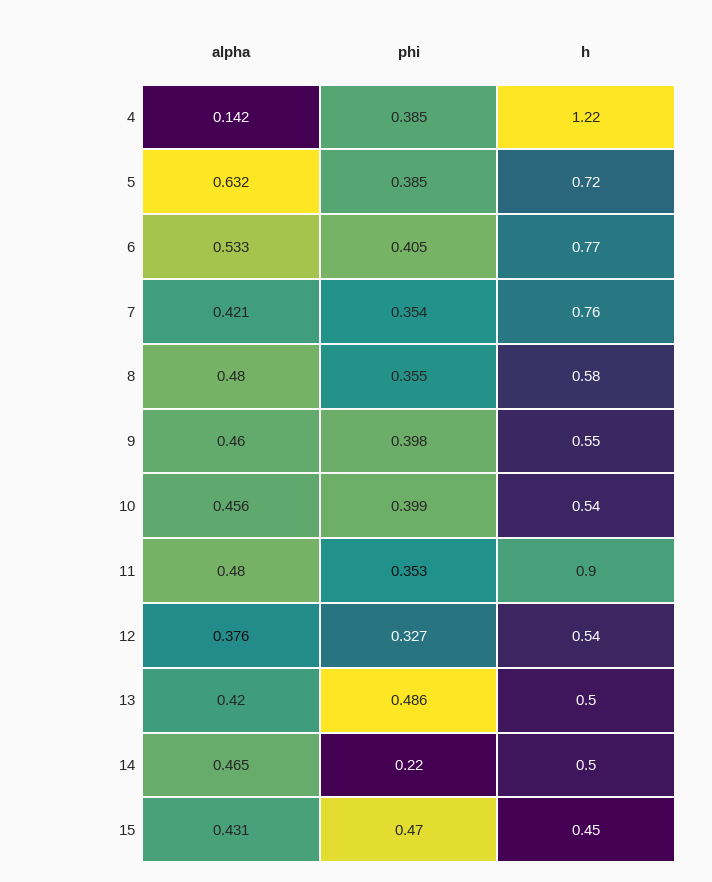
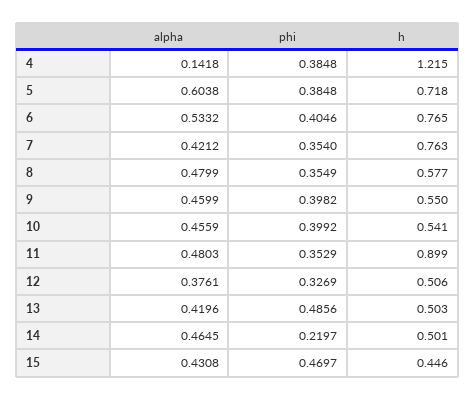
alpha, 5: 0.632 -> 0.6038
h, 12: 0.54 -> 0.506

